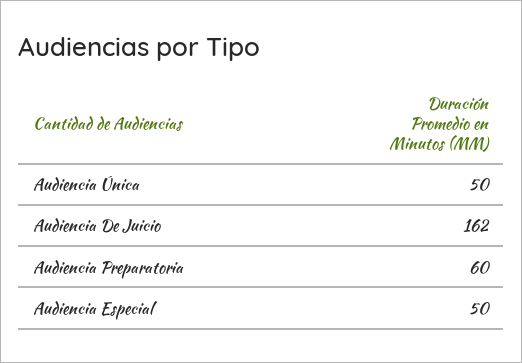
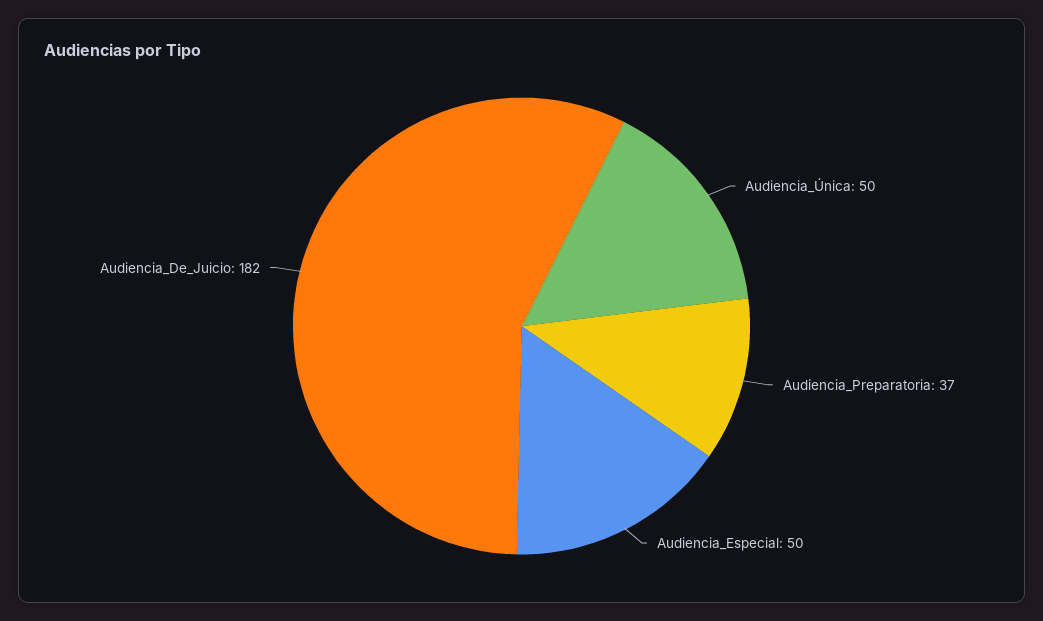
Audiencia De Juicio: 162 -> 182
Audiencia Preparatoria: 60 -> 37

